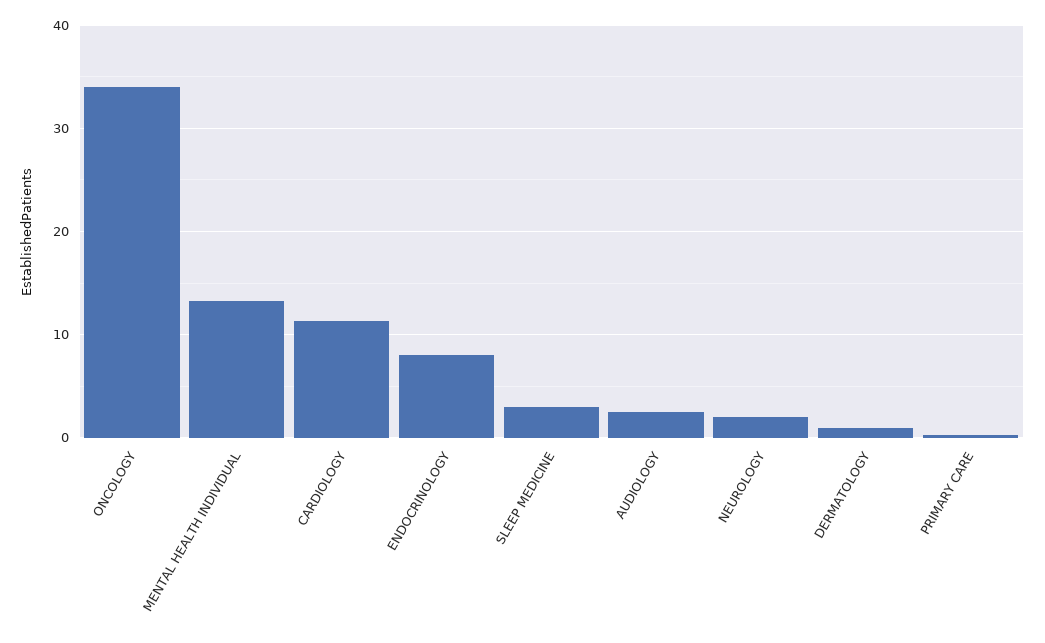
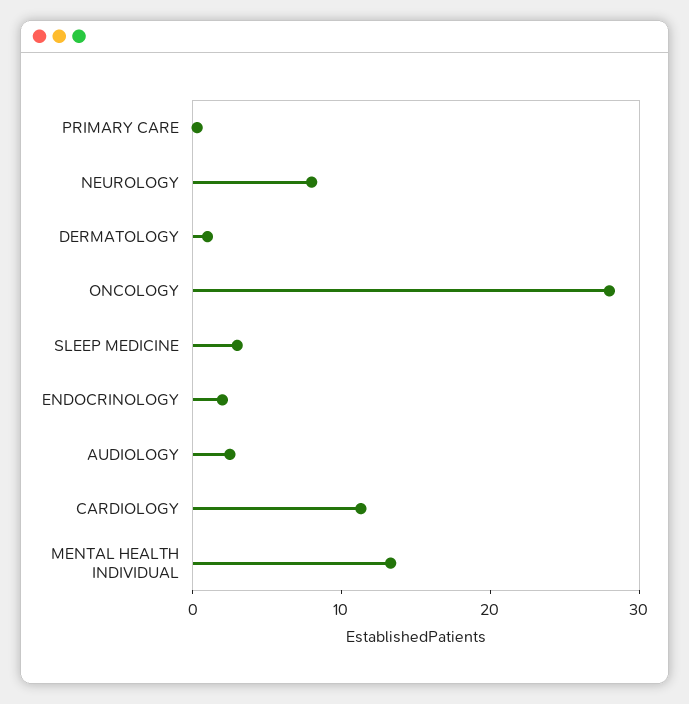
ONCOLOGY: 34 -> 28
ENDOCRINOLOGY: 8 -> 2
NEUROLOGY: 2 -> 8

